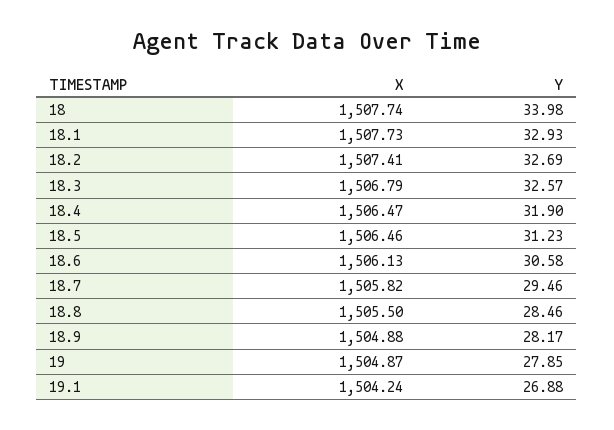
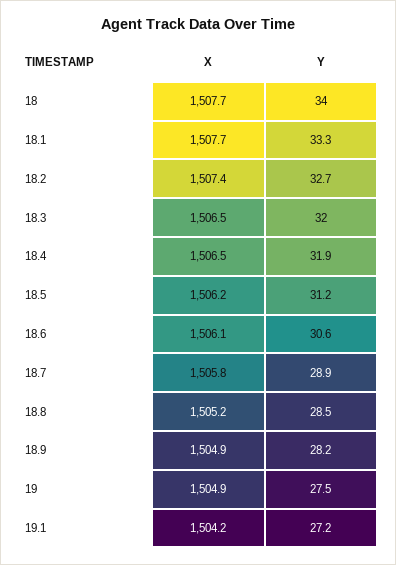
Y, 18.1: 32.93 -> 33.3
X, 18.3: 1506.79 -> 1506.5
Y, 18.3: 32.57 -> 32
X, 18.5: 1506.46 -> 1506.2
Y, 18.7: 29.46 -> 28.9
X, 18.8: 1505.5 -> 1505.2
Y, 19: 27.85 -> 27.5
Y, 19.1: 26.88 -> 27.2

